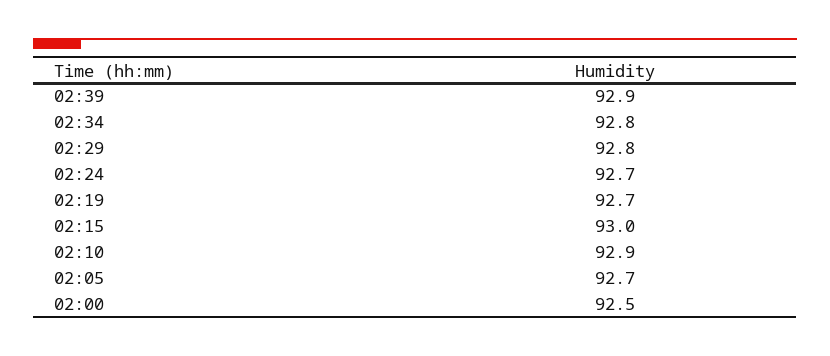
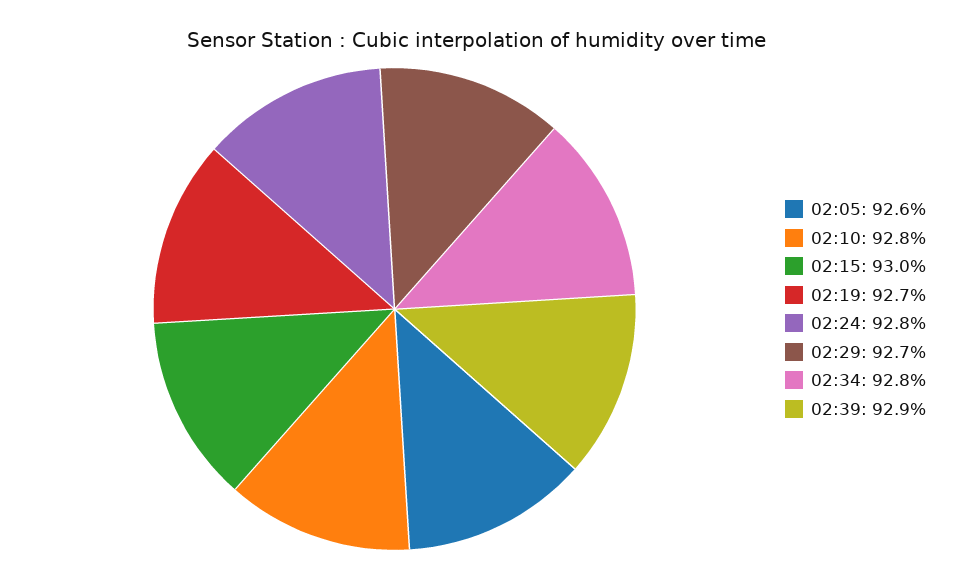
02:29: 92.8 -> 92.7
02:24: 92.7 -> 92.8
02:10: 92.9 -> 92.8
02:05: 92.7 -> 92.6
02:00: 92.5 -> none

